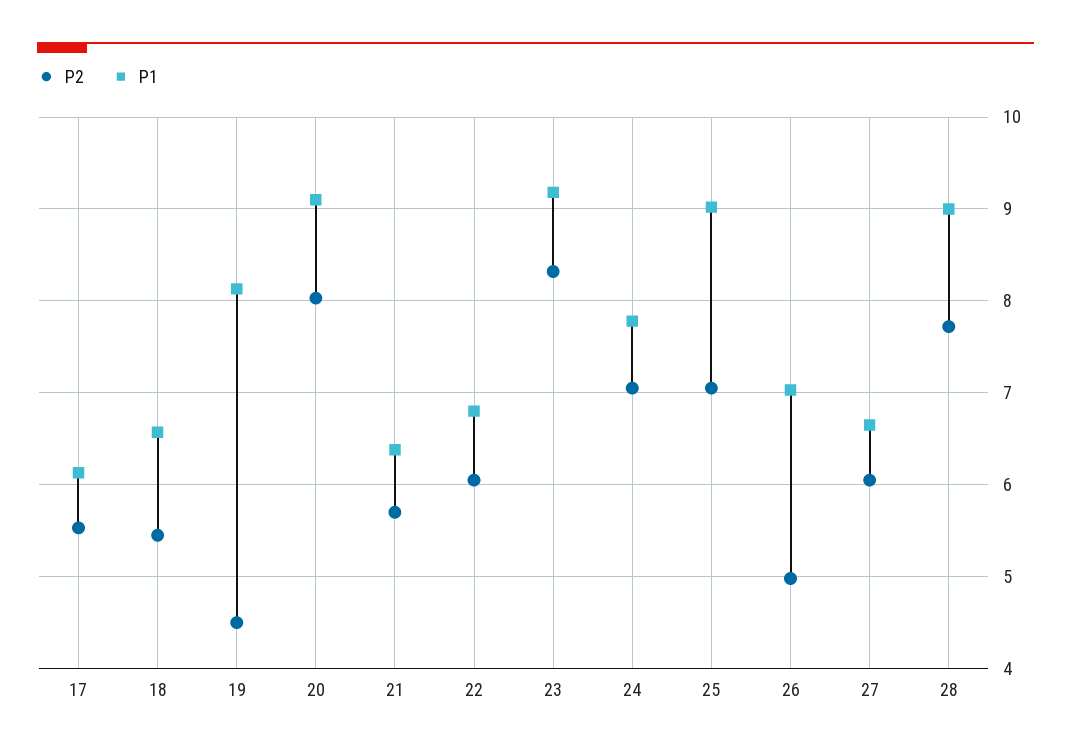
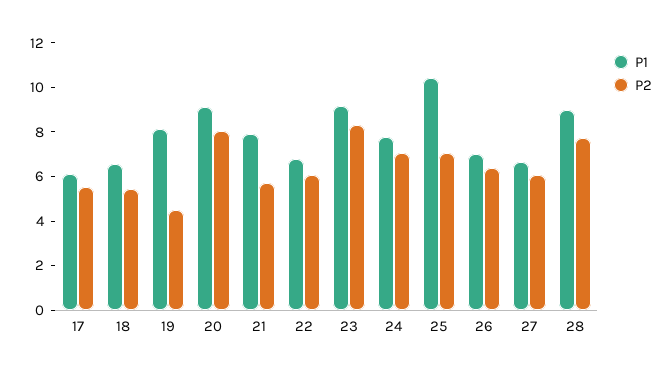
P1, 21: 6.4 -> 8
P1, 25: 9 -> 10.5
P2, 26: 5 -> 6.5

